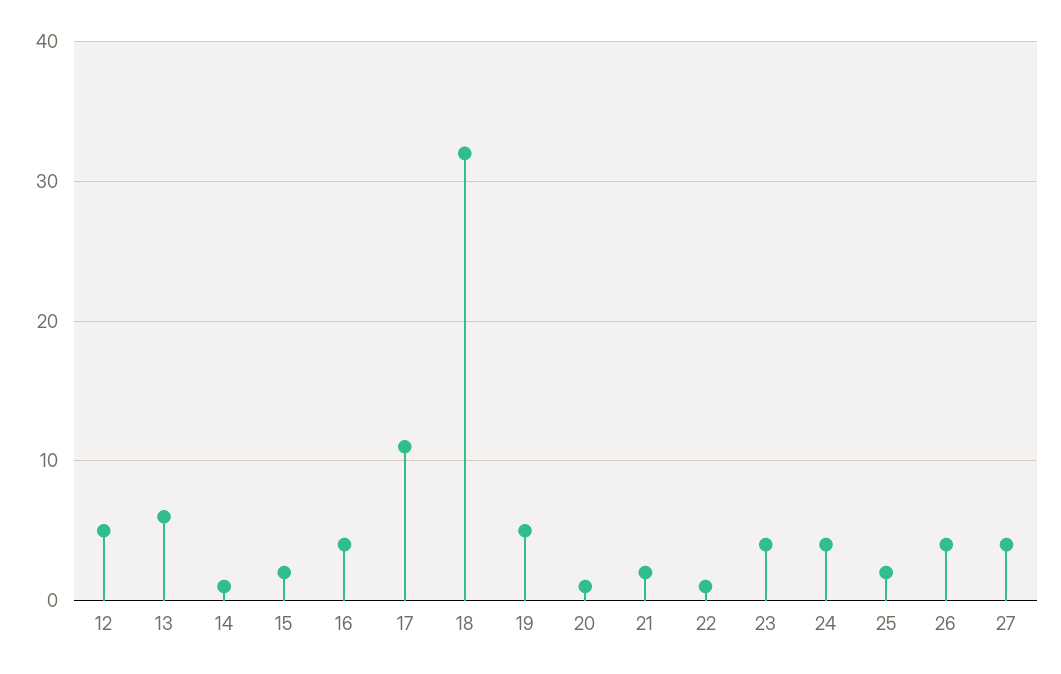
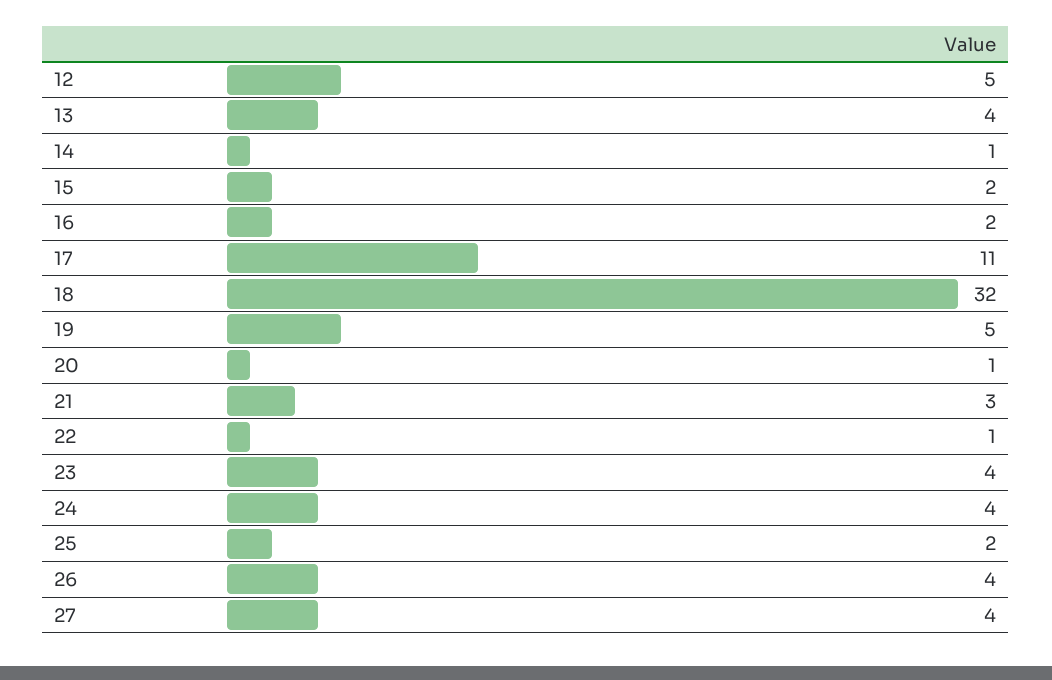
13: 6 -> 4
16: 4 -> 2
21: 2 -> 3

